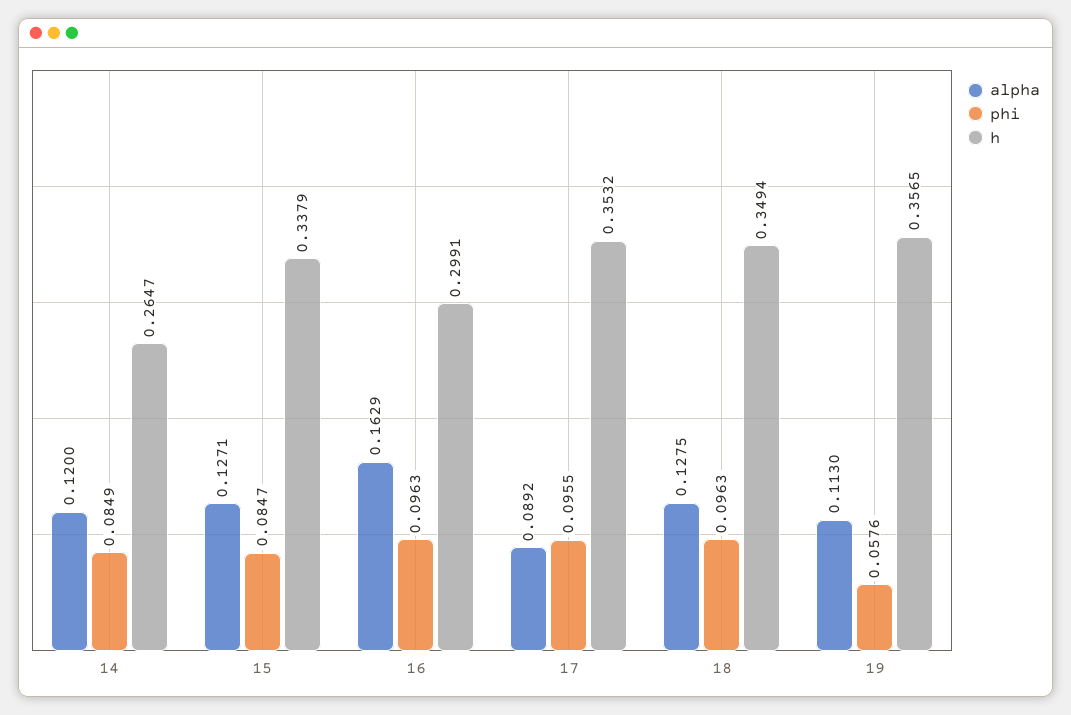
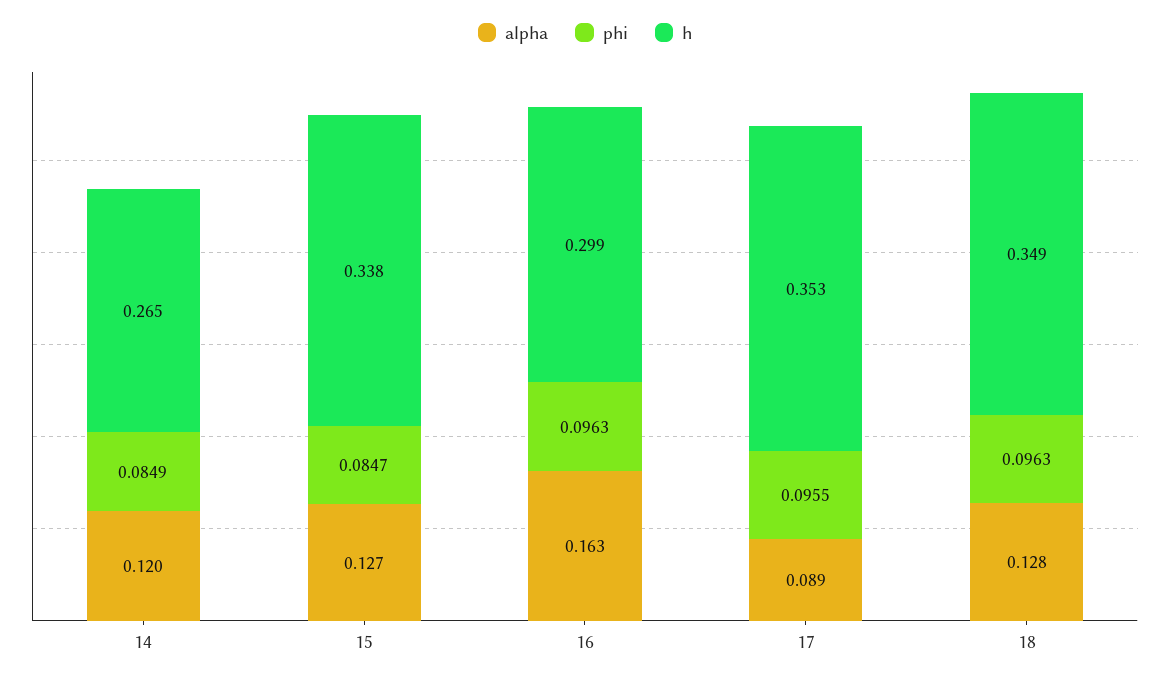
alpha, 19: 0.113 -> none
phi, 19: 0.0576 -> none
h, 19: 0.3565 -> none

